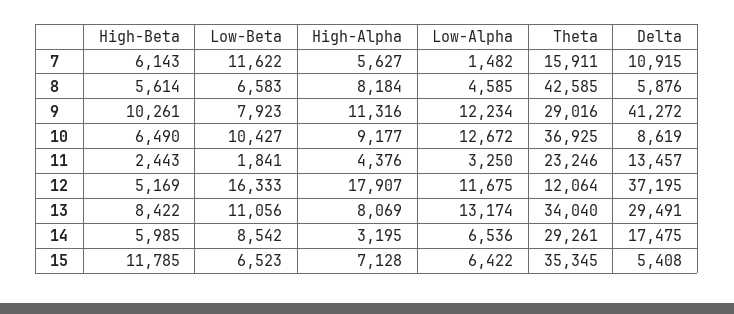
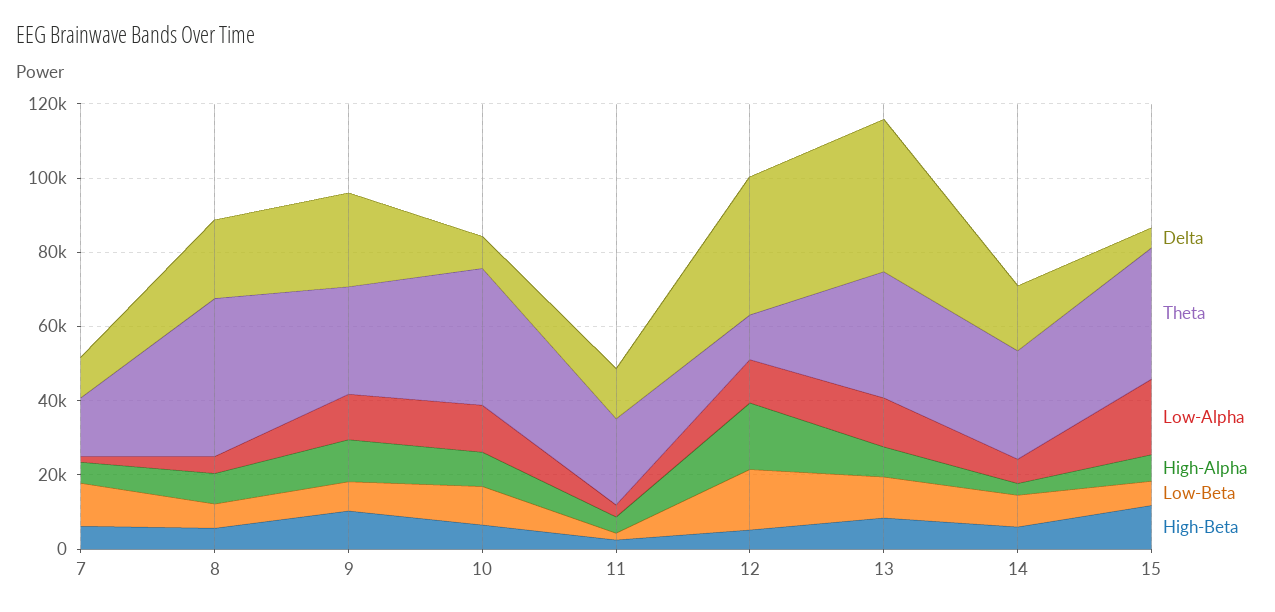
Delta, 8: 5876 -> 20000
Delta, 9: 41272 -> 25000
Delta, 13: 29491 -> 40000
Low-Alpha, 15: 6422 -> 20000

